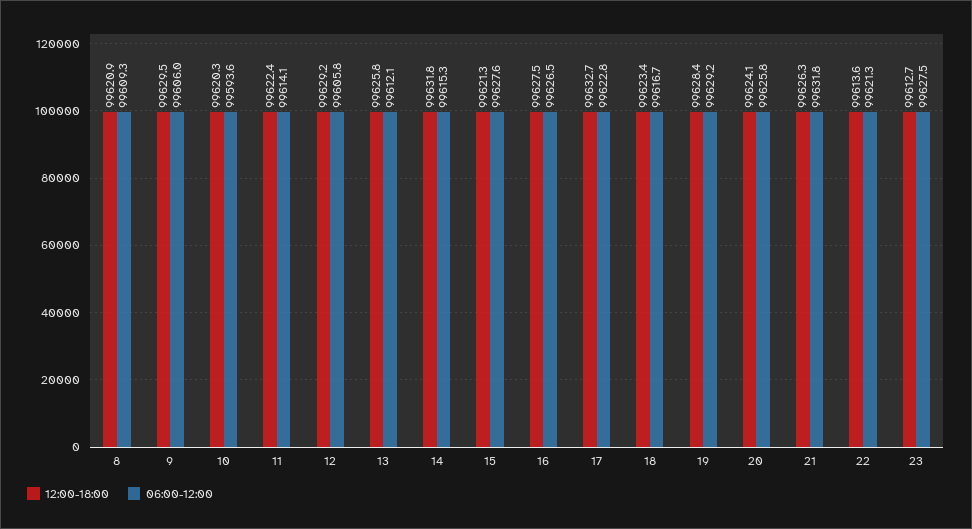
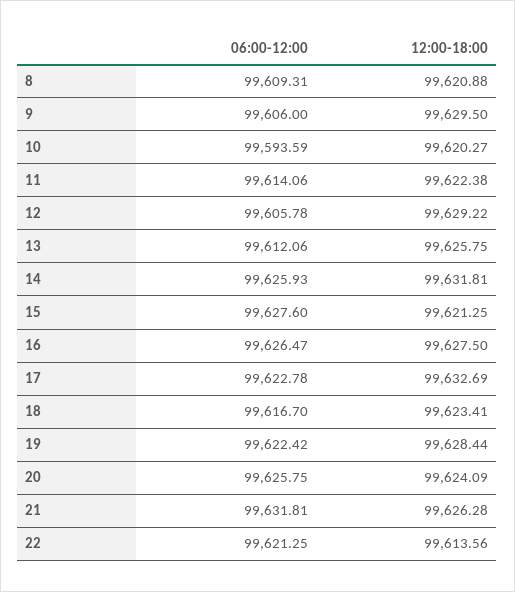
06:00-12:00, 14: 99615.3 -> 99625.93
06:00-12:00, 19: 99629.2 -> 99622.42
12:00-18:00, 23: 99612.7 -> none
06:00-12:00, 23: 99627.5 -> none

